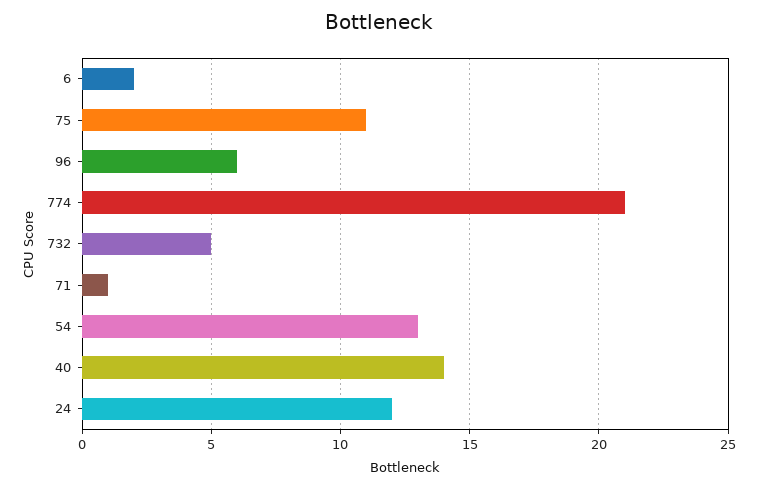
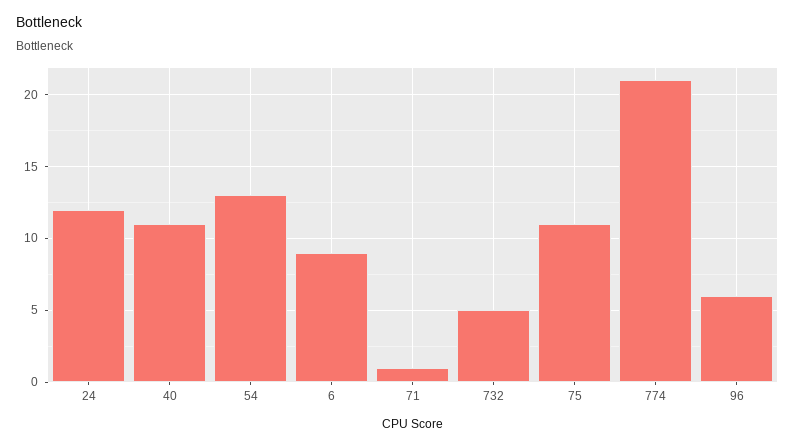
6: 2 -> 9
40: 14 -> 11

